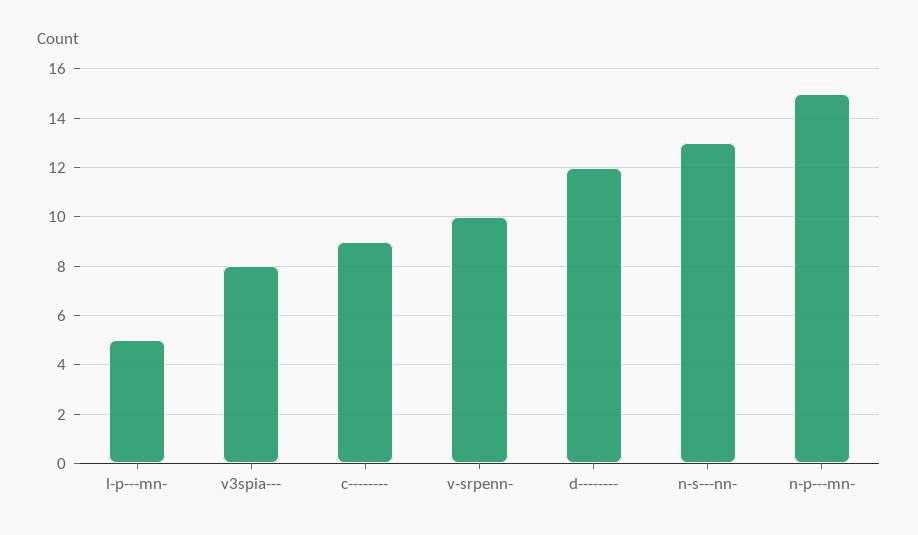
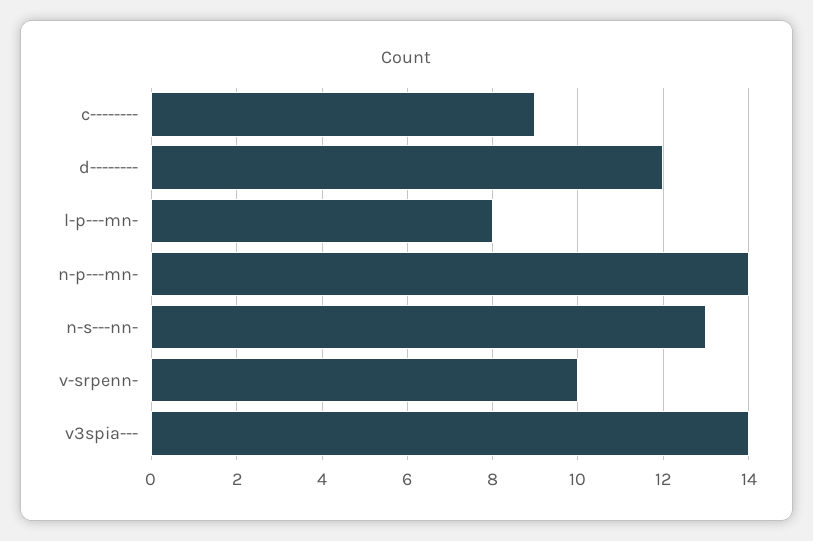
l-p---mn-: 5 -> 8
v3spia---: 8 -> 14
n-p---mn-: 15 -> 14

